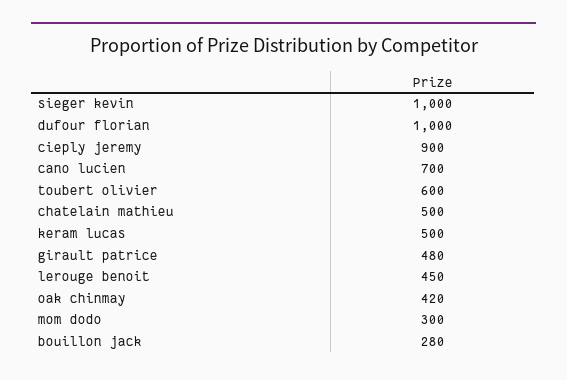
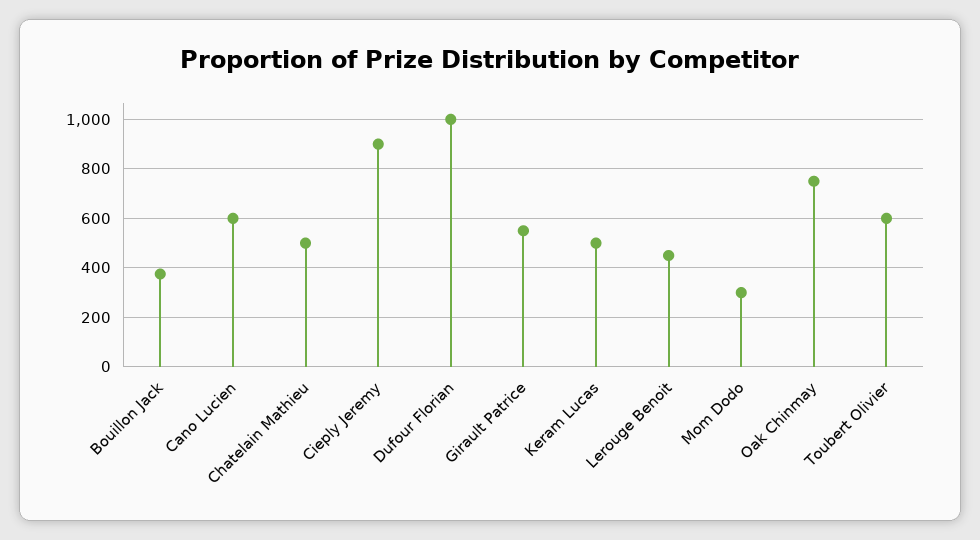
sieger kevin: 1000 -> none
cano lucien: 700 -> 600
girault patrice: 480 -> 550
oak chinmay: 420 -> 750
bouillon jack: 280 -> 375

